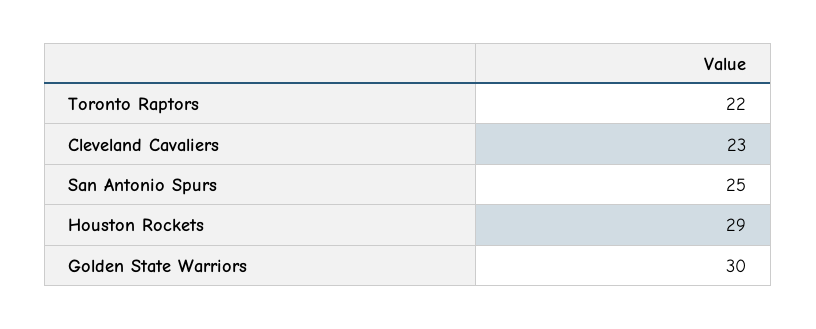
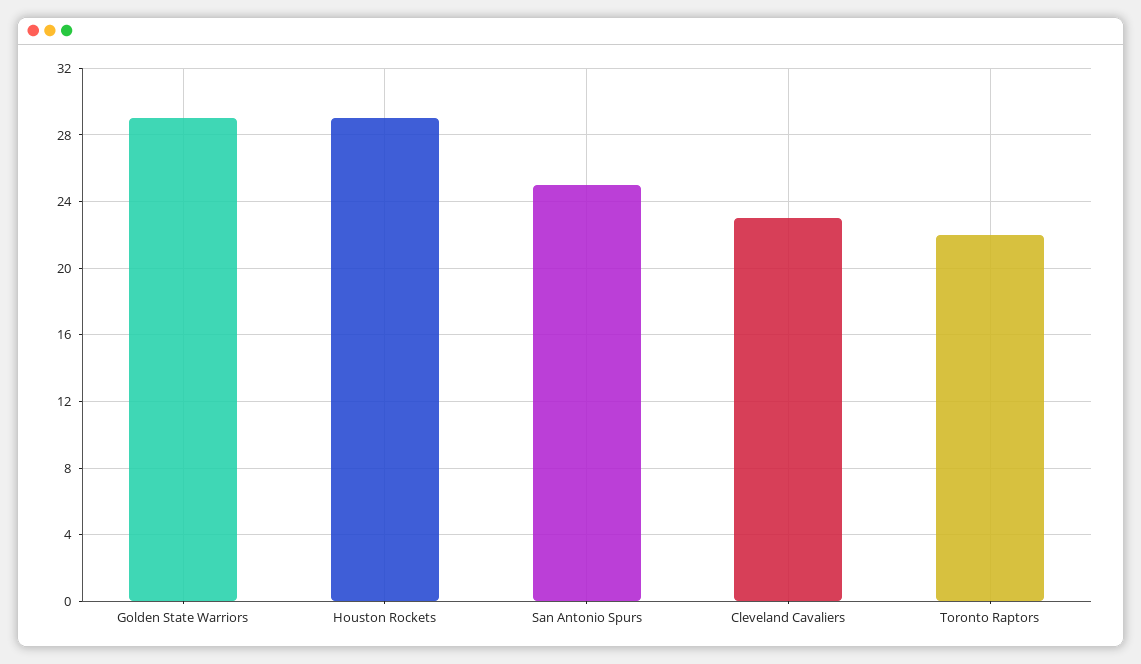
Golden State Warriors: 30 -> 29

